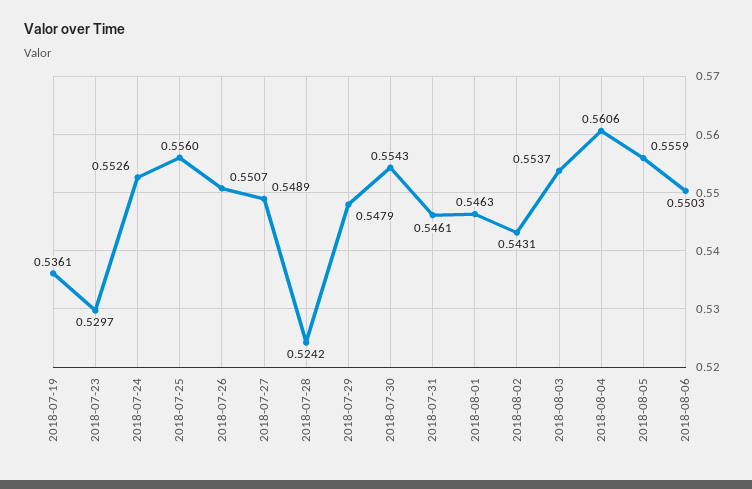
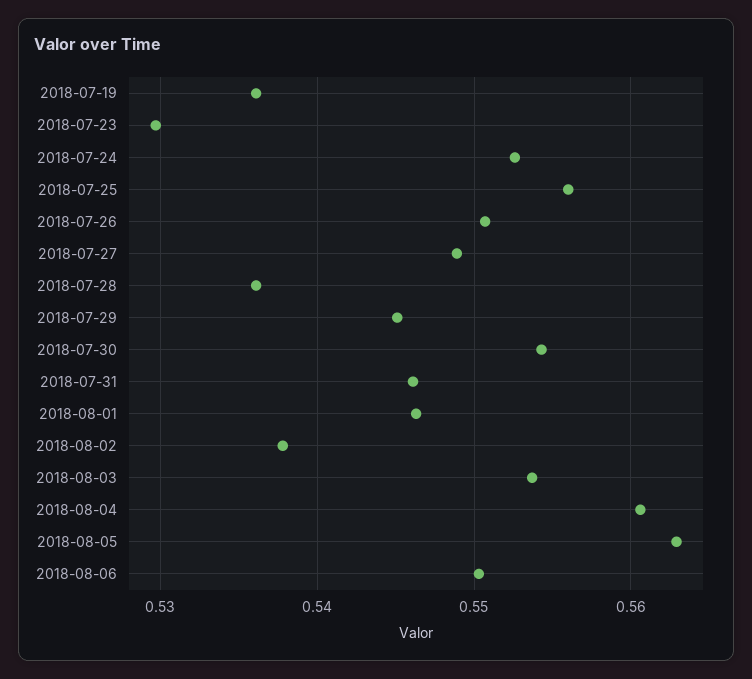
2018-07-28: 0.5242 -> 0.536
2018-07-29: 0.5479 -> 0.545
2018-08-02: 0.5431 -> 0.538
2018-08-05: 0.5559 -> 0.563

